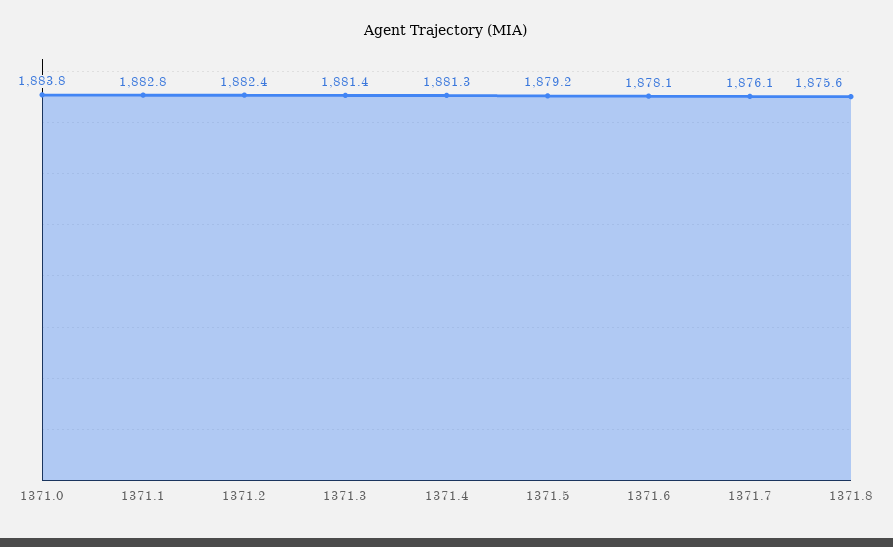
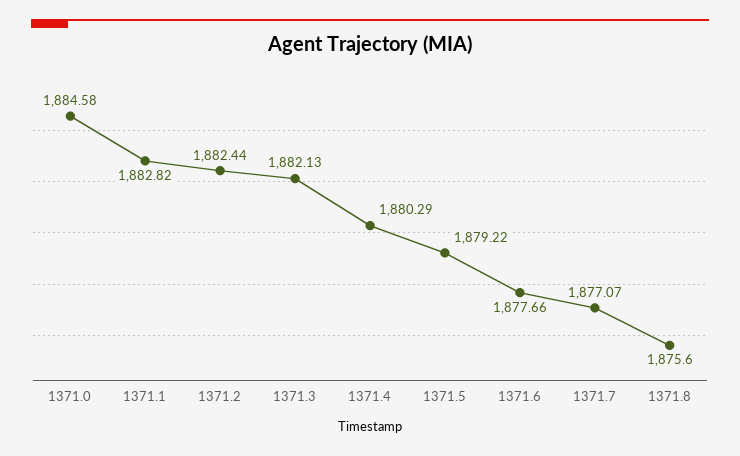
1371.0: 1883.8 -> 1884.58
1371.3: 1881.4 -> 1882.13
1371.4: 1881.3 -> 1880.29
1371.6: 1878.1 -> 1877.66
1371.7: 1876.1 -> 1877.07

